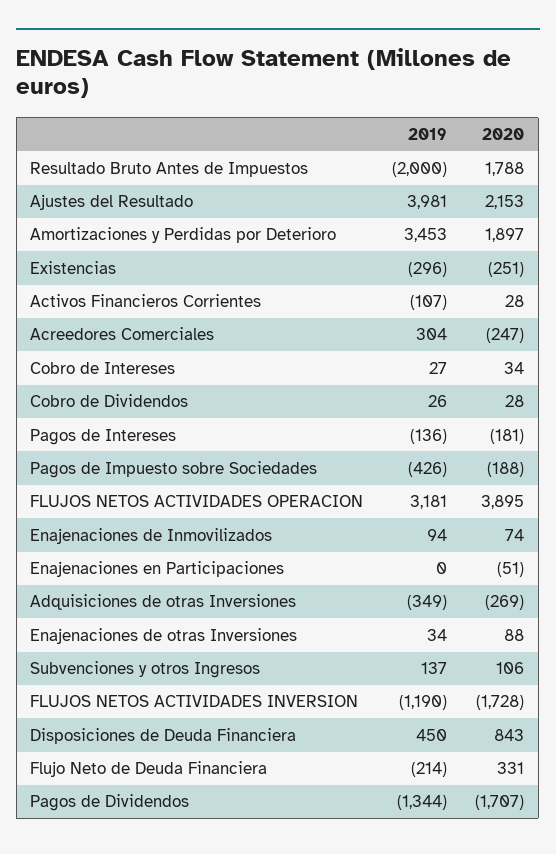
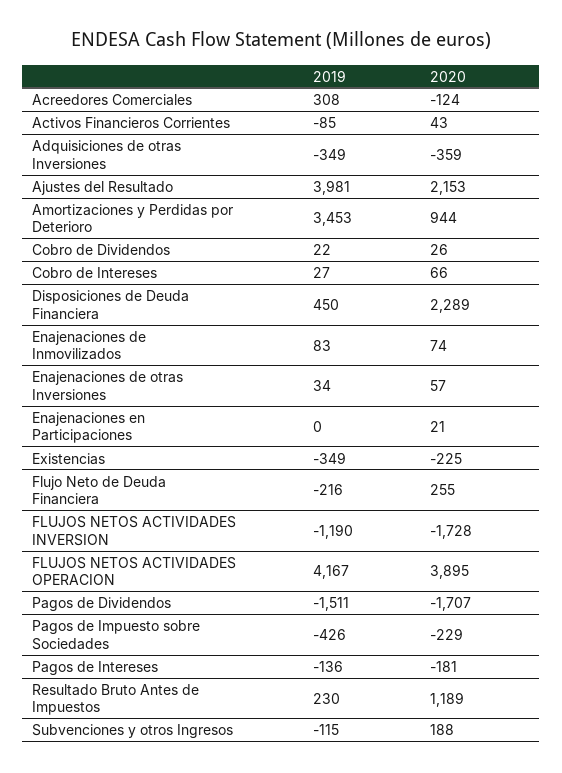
2019, Resultado Bruto Antes de Impuestos: -2000 -> 230
2020, Resultado Bruto Antes de Impuestos: 1788 -> 1189
2020, Amortizaciones y Perdidas por Deterioro: 1897 -> 944
2019, Existencias: -296 -> -349
2020, Existencias: -251 -> -225
2019, Activos Financieros Corrientes: -107 -> -85
2020, Activos Financieros Corrientes: 28 -> 43
2019, Acreedores Comerciales: 304 -> 308
2020, Acreedores Comerciales: -247 -> -124
2020, Cobro de Intereses: 34 -> 66
2019, Cobro de Dividendos: 26 -> 22
2020, Cobro de Dividendos: 28 -> 26
2020, Pagos de Impuesto sobre Sociedades: -188 -> -229
2019, FLUJOS NETOS ACTIVIDADES OPERACION: 3181 -> 4167
2019, Enajenaciones de Inmovilizados: 94 -> 83
2020, Enajenaciones en Participaciones: -51 -> 21
2020, Adquisiciones de otras Inversiones: -269 -> -359
2020, Enajenaciones de otras Inversiones: 88 -> 57
2019, Subvenciones y otros Ingresos: 137 -> -115
2020, Subvenciones y otros Ingresos: 106 -> 188
2020, Disposiciones de Deuda Financiera: 843 -> 2289
2019, Flujo Neto de Deuda Financiera: -214 -> -216
2020, Flujo Neto de Deuda Financiera: 331 -> 255
2019, Pagos de Dividendos: -1344 -> -1511

